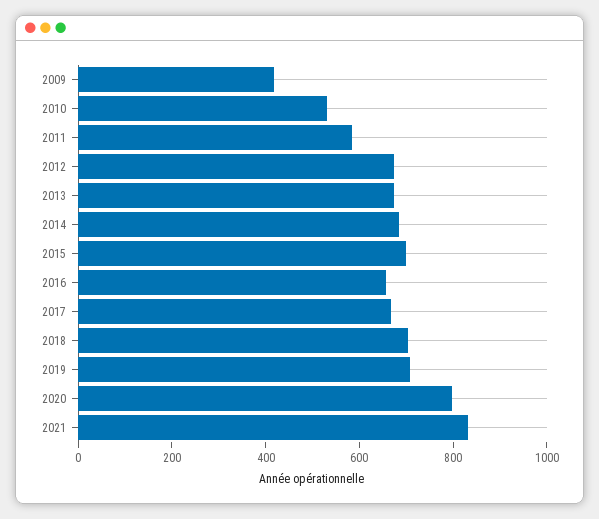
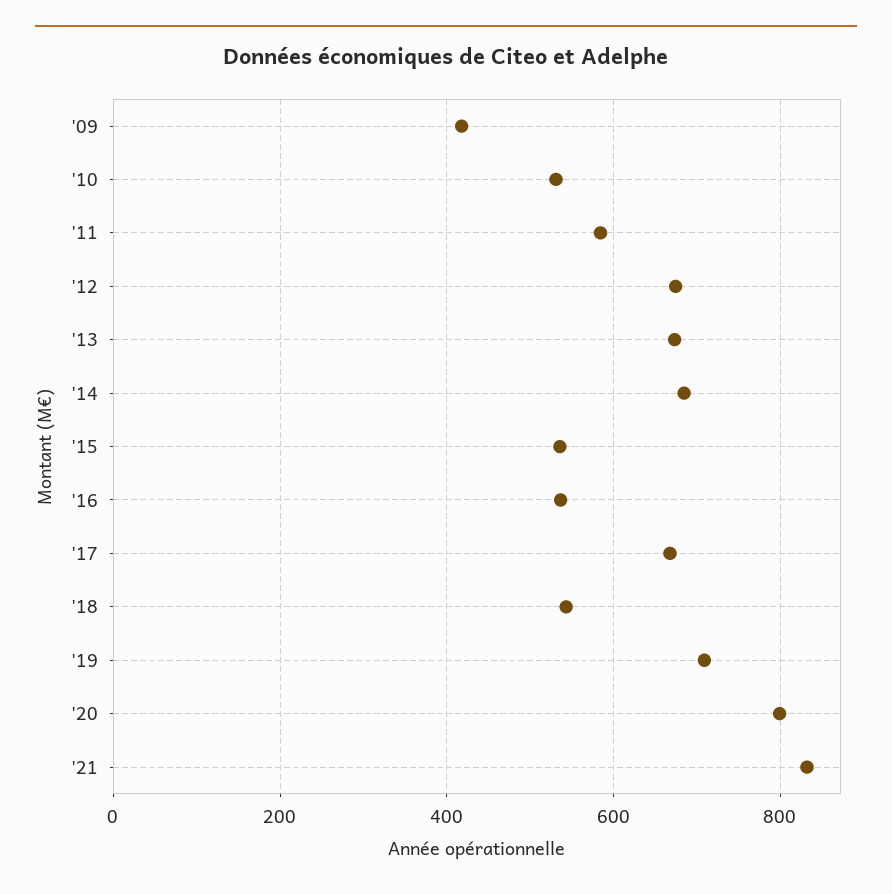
2015: 700 -> 540
2016: 650 -> 540
2018: 700 -> 540

